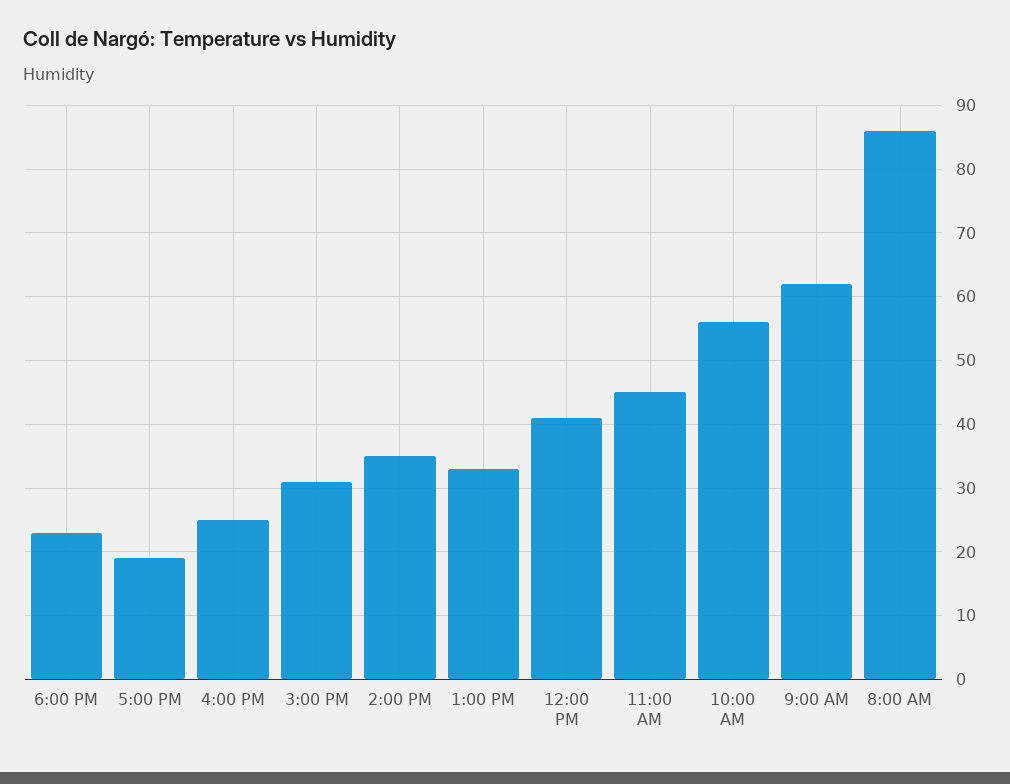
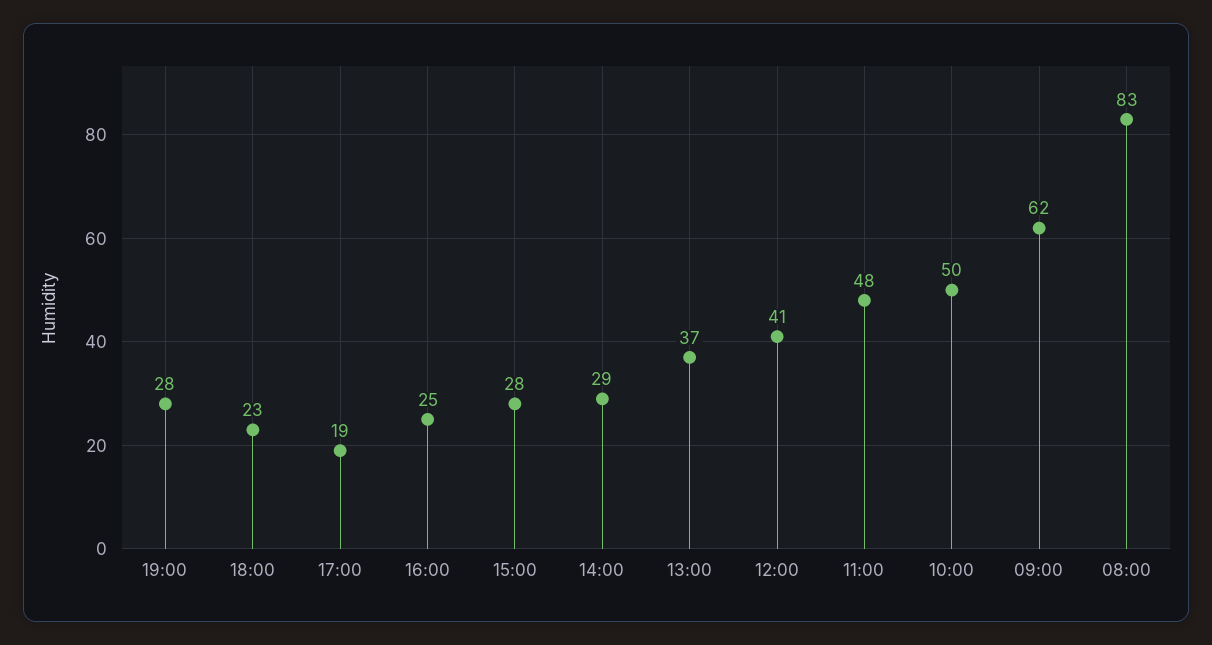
3:00 PM: 31 -> 28
2:00 PM: 35 -> 29
1:00 PM: 33 -> 37
11:00 AM: 45 -> 48
10:00 AM: 56 -> 50
8:00 AM: 86 -> 83
19:00: none -> 28

